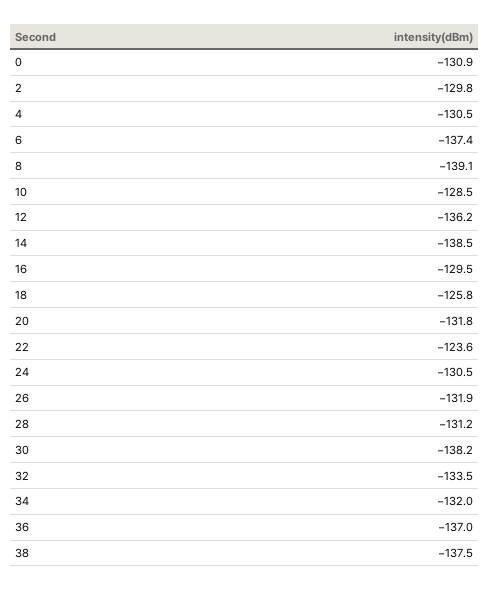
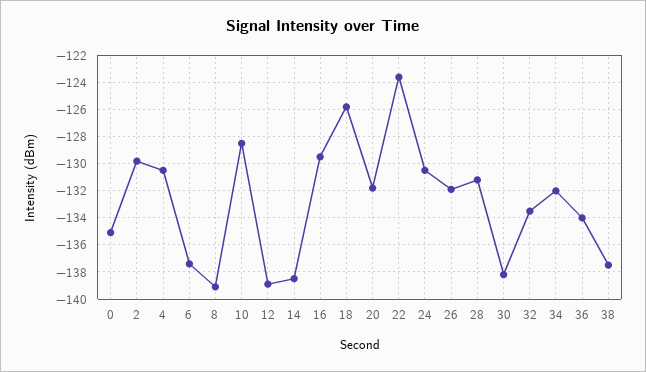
0: -130.9 -> -135
12: -136.2 -> -139
36: -137 -> -134

